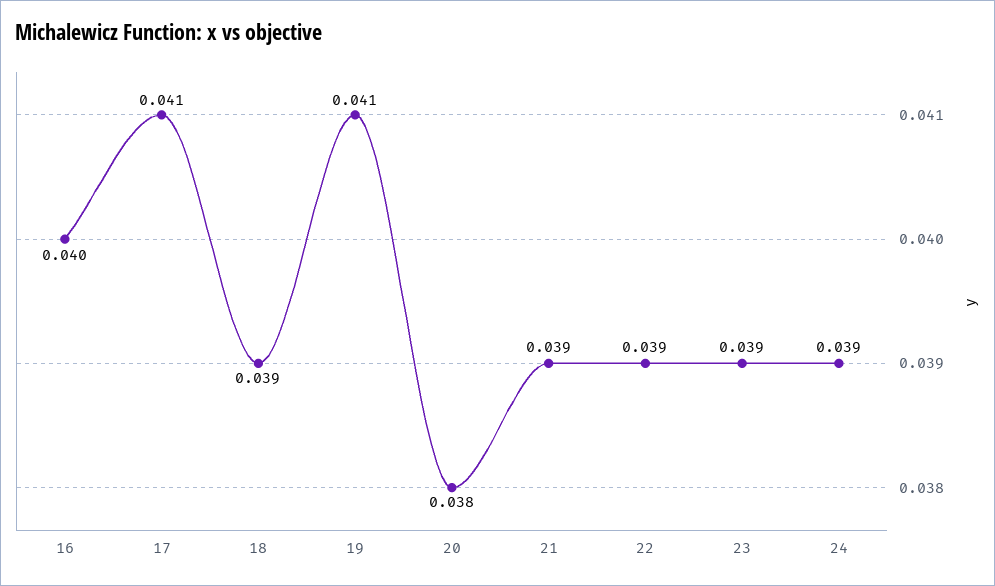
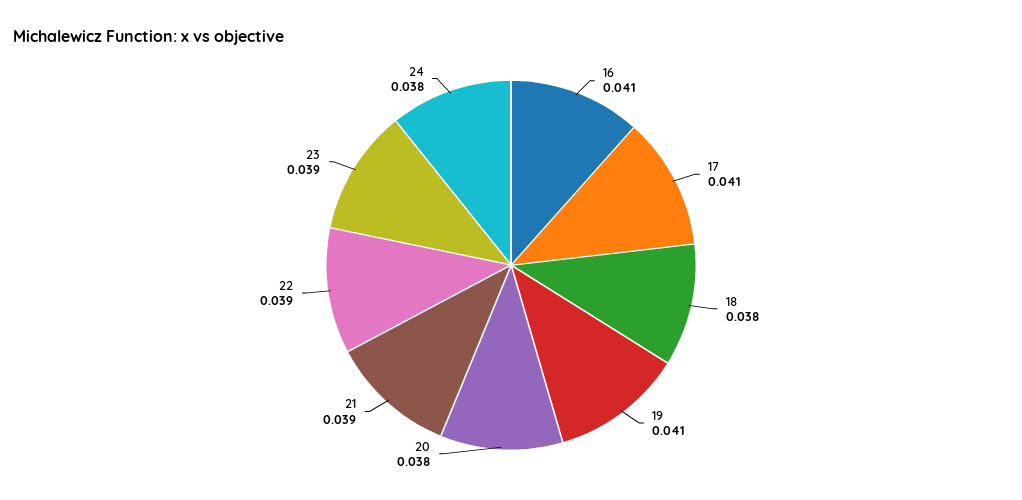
16: 0.04 -> 0.041
18: 0.039 -> 0.038
24: 0.039 -> 0.038

